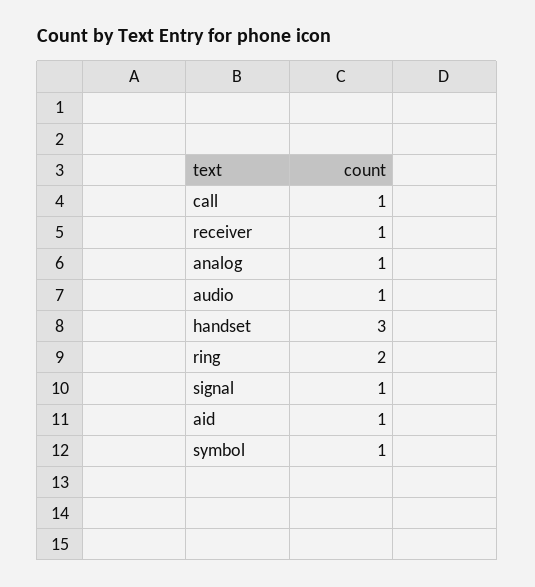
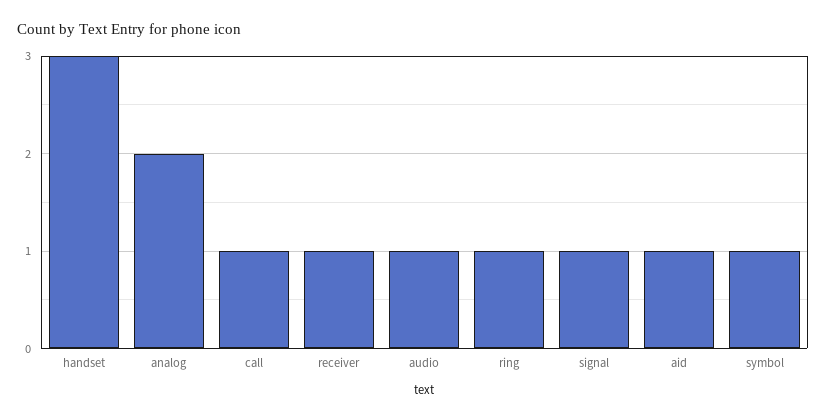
analog: 1 -> 2
ring: 2 -> 1

